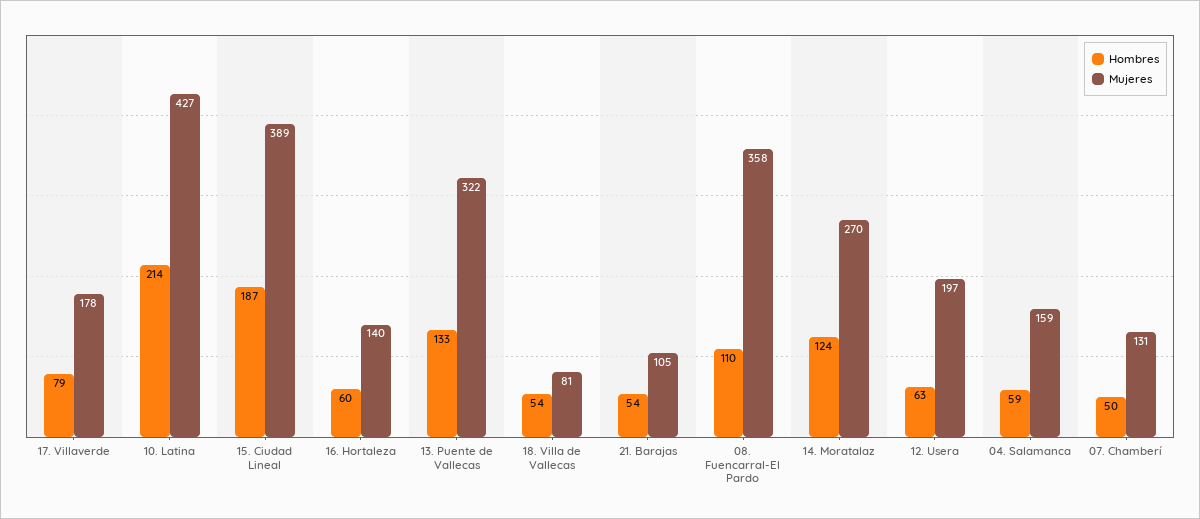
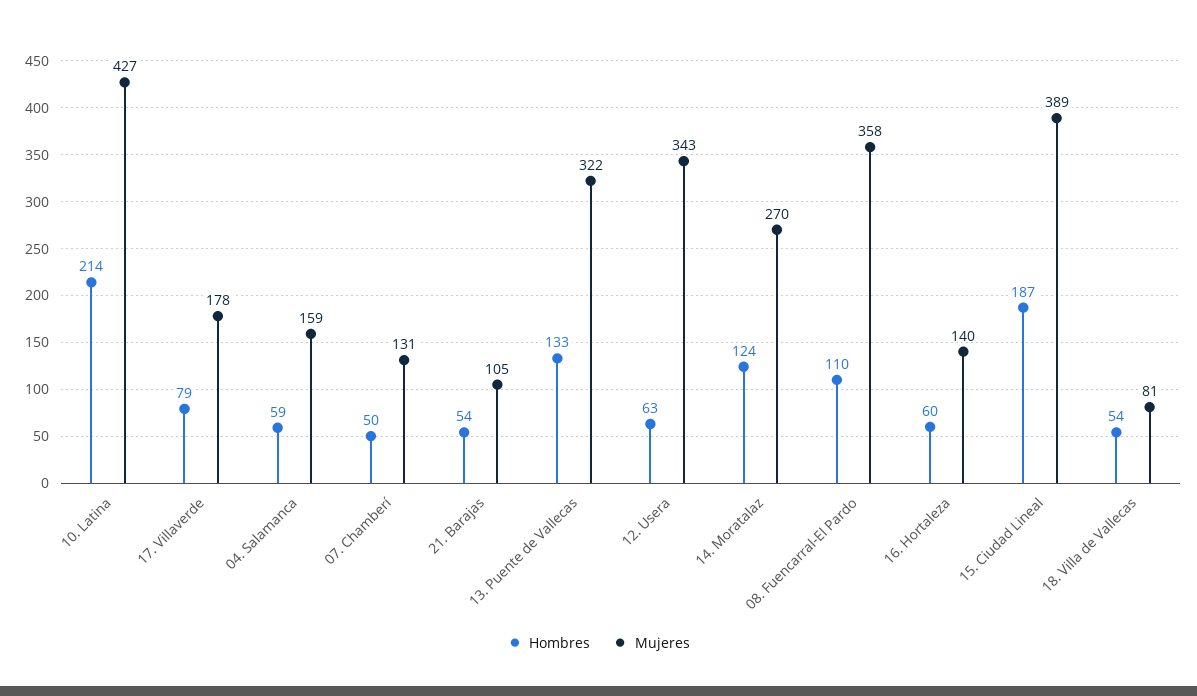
Mujeres, 12. Usera: 197 -> 343

